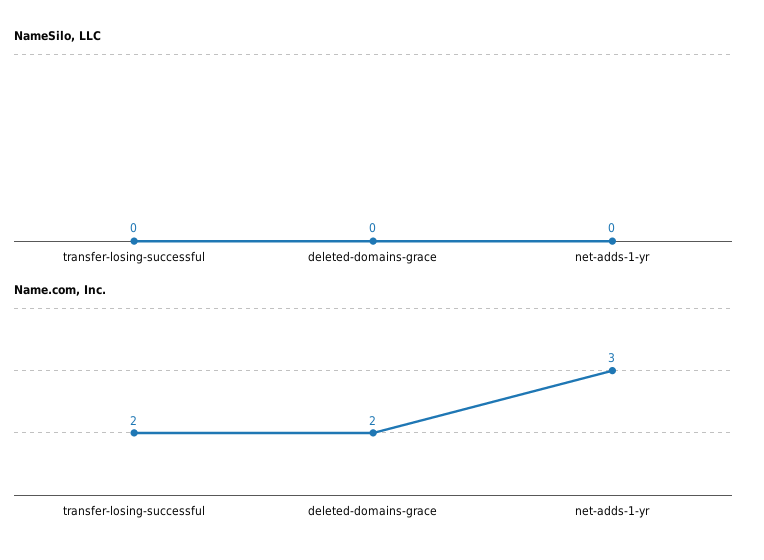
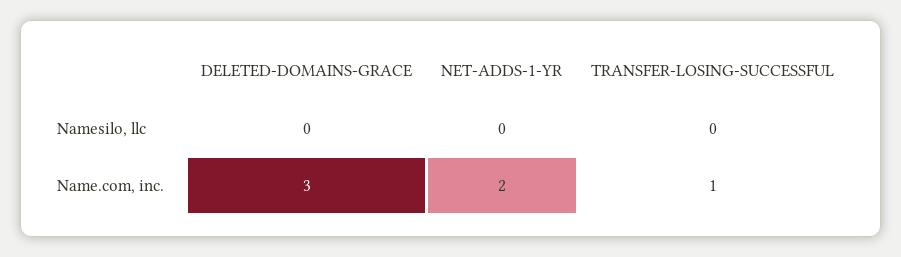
Name.com, Inc., transfer-losing-successful: 2 -> 1
Name.com, Inc., deleted-domains-grace: 2 -> 3
Name.com, Inc., net-adds-1-yr: 3 -> 2

